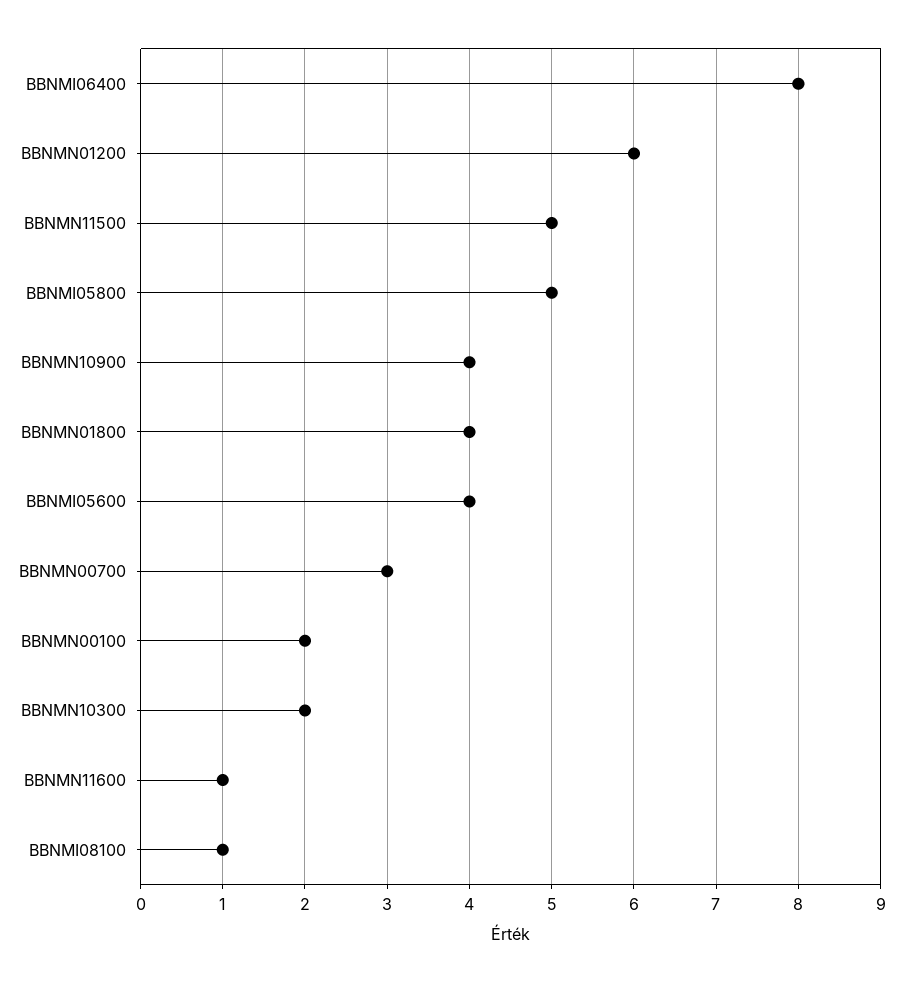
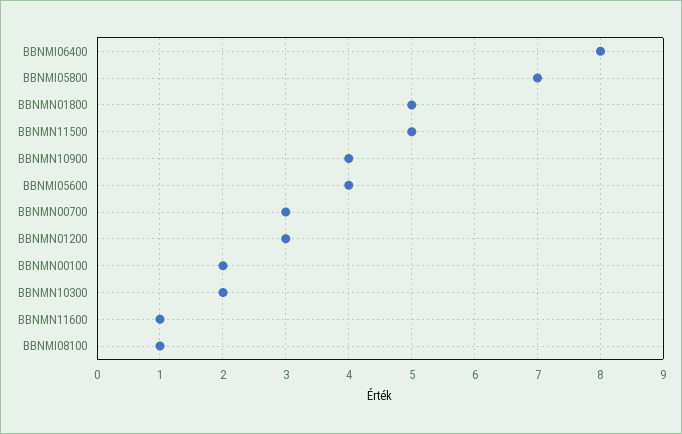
BBNMN01200: 6 -> 3
BBNMI05800: 5 -> 7
BBNMN01800: 4 -> 5

